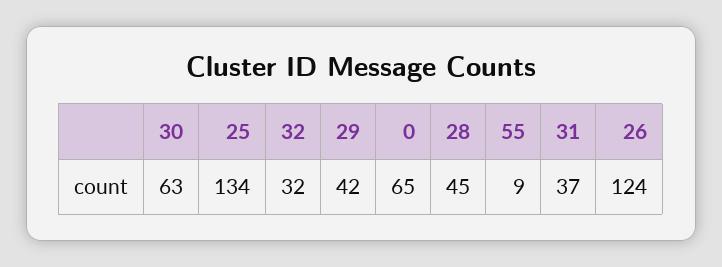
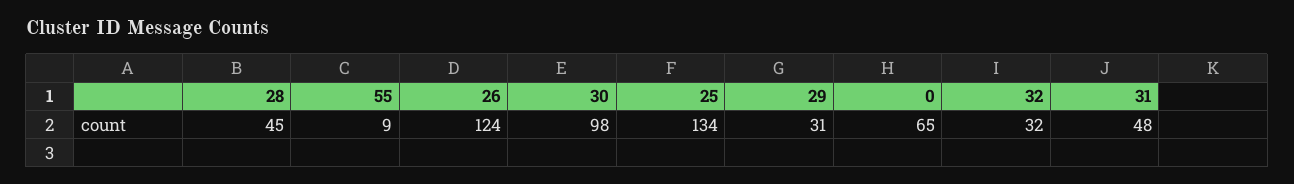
30: 63 -> 98
29: 42 -> 31
31: 37 -> 48

